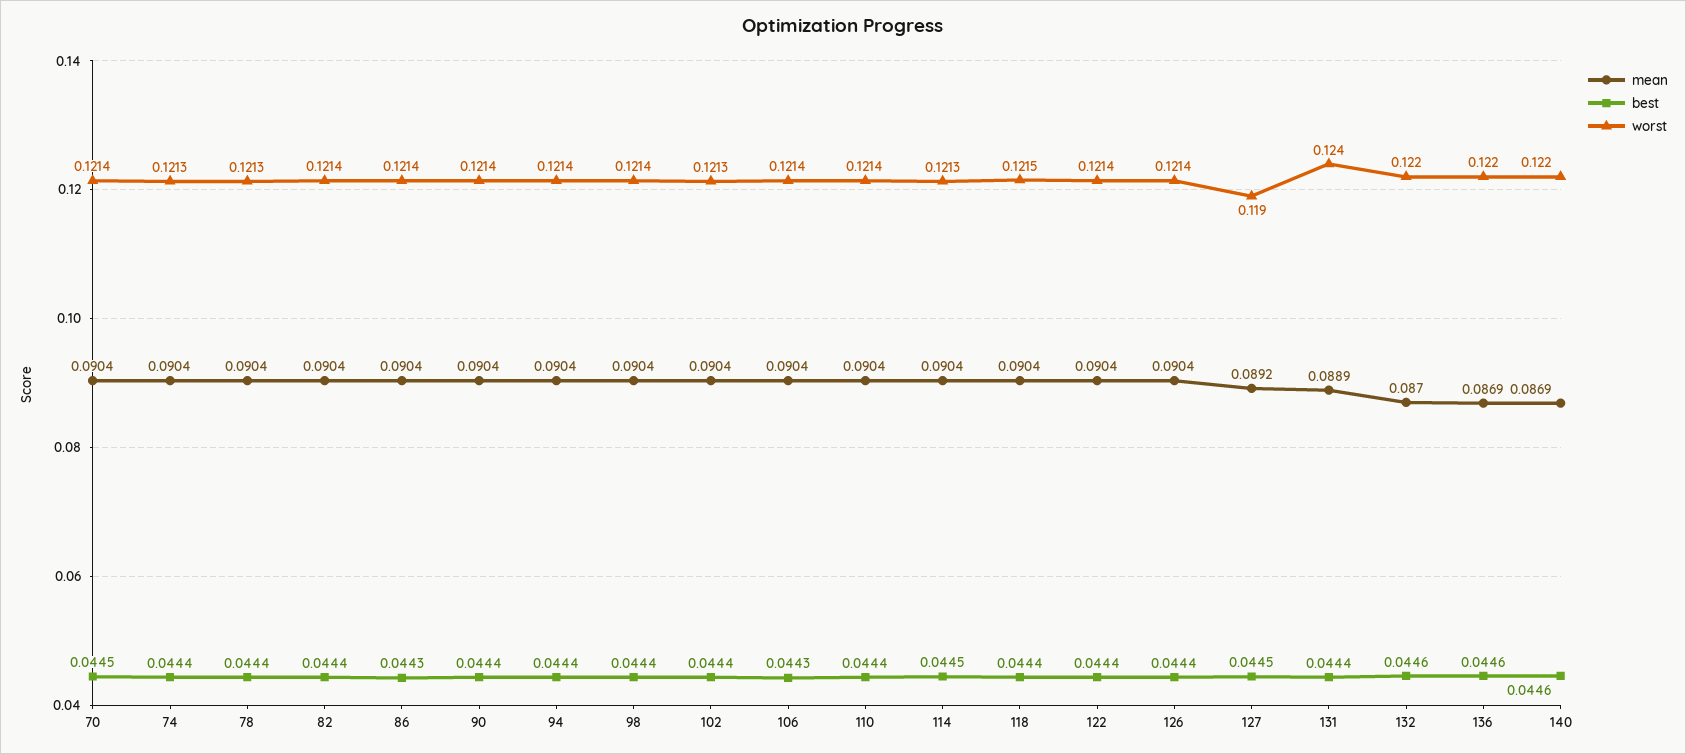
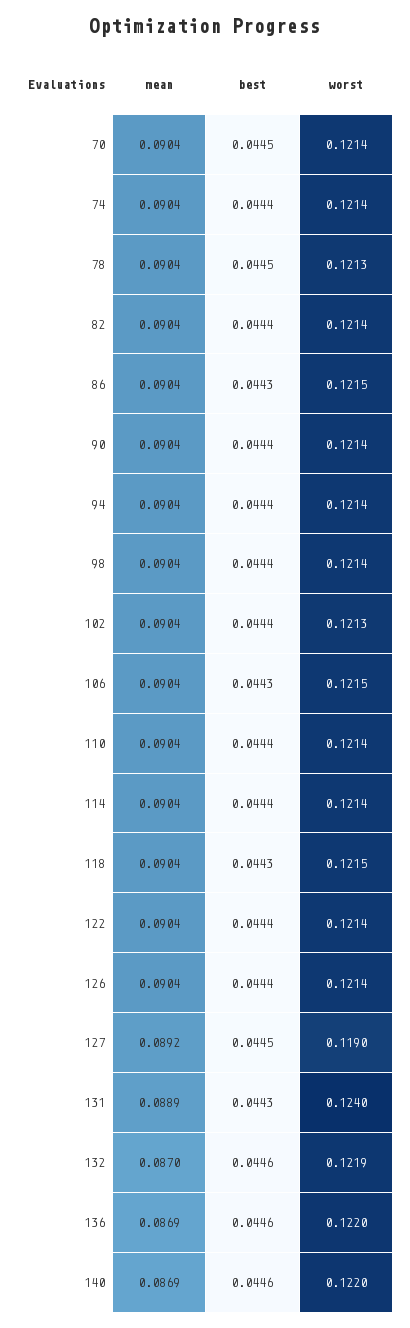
worst, 74: 0.1213 -> 0.1214
best, 78: 0.0444 -> 0.0445
worst, 86: 0.1214 -> 0.1215
worst, 106: 0.1214 -> 0.1215
best, 114: 0.0445 -> 0.0444
worst, 114: 0.1213 -> 0.1214
best, 118: 0.0444 -> 0.0443
best, 131: 0.0444 -> 0.0443
worst, 132: 0.122 -> 0.1219

